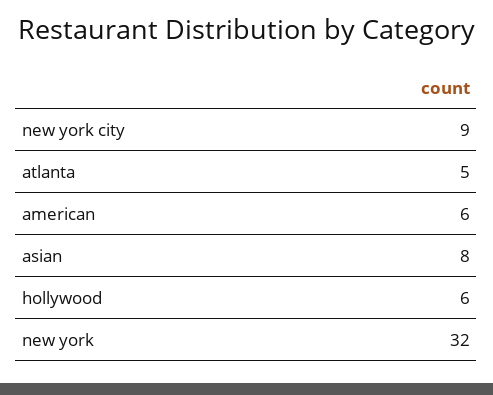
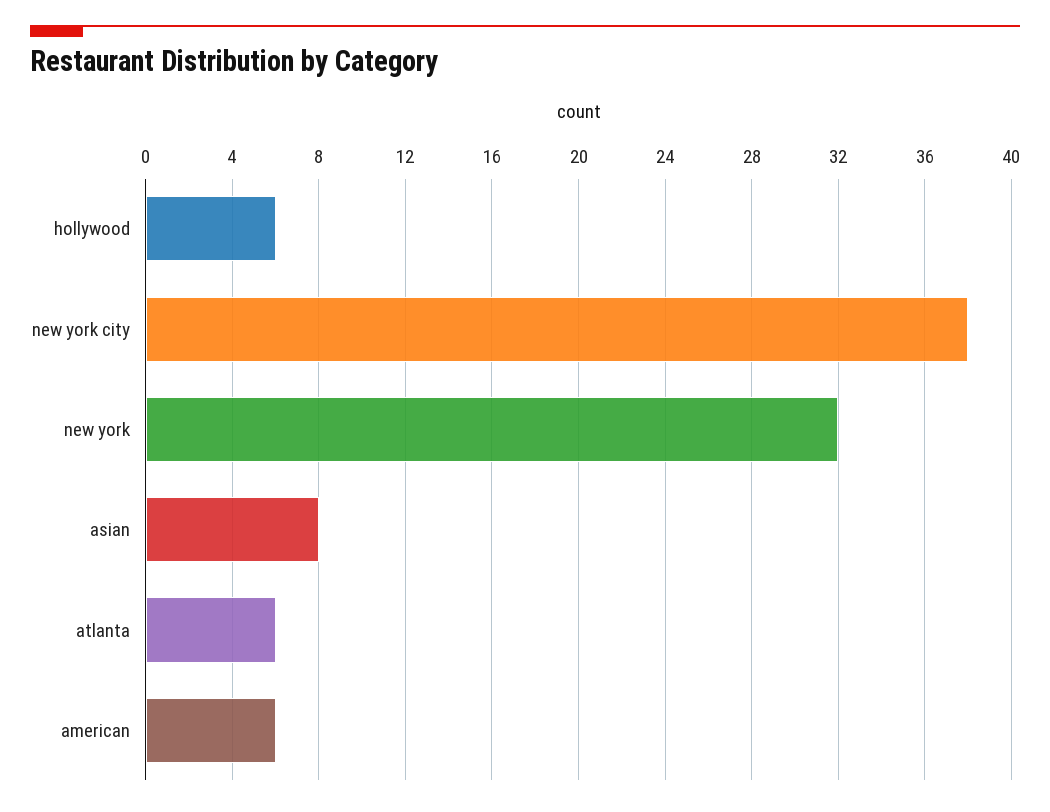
new york city: 9 -> 38
atlanta: 5 -> 6

